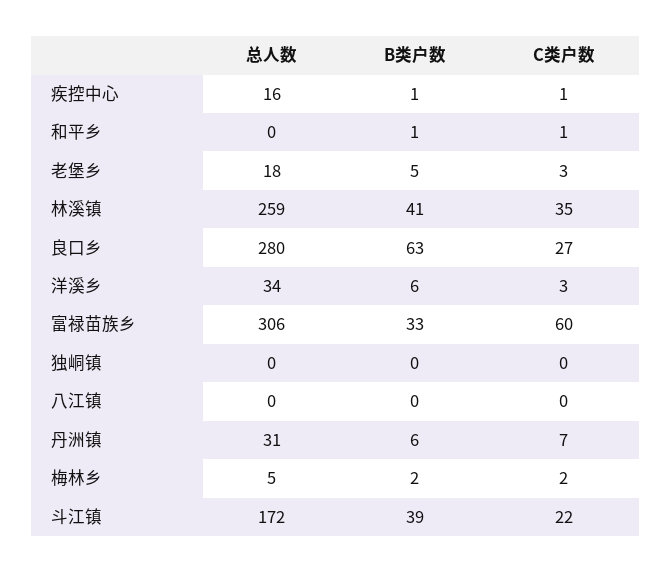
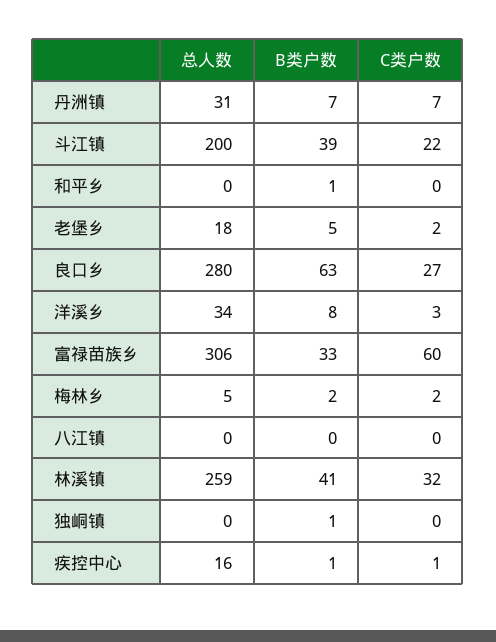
C类户数, 和平乡: 1 -> 0
C类户数, 老堡乡: 3 -> 2
C类户数, 林溪镇: 35 -> 32
B类户数, 洋溪乡: 6 -> 8
B类户数, 独峒镇: 0 -> 1
B类户数, 丹洲镇: 6 -> 7
总人数, 斗江镇: 172 -> 200

